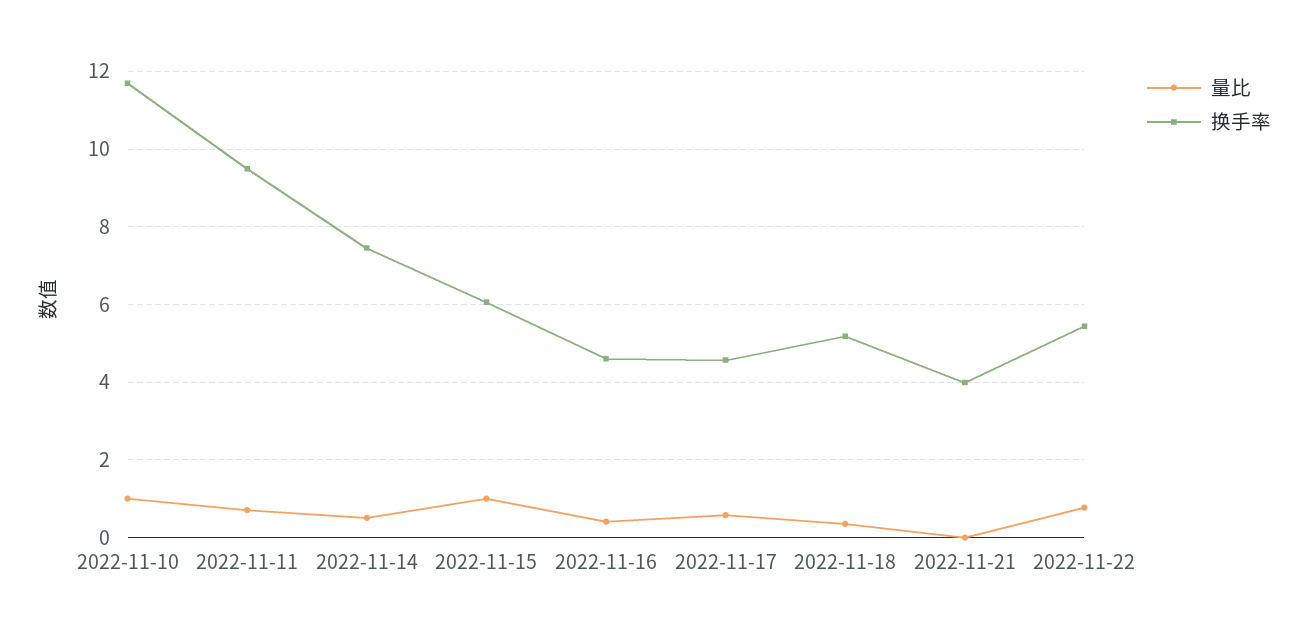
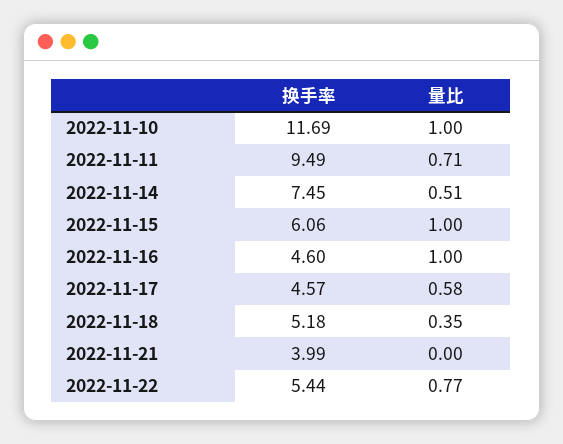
量比, 2022-11-16: 0.4 -> 1

